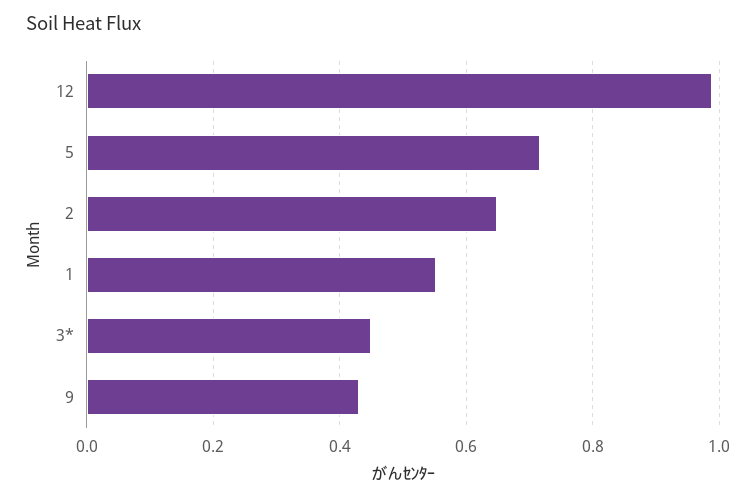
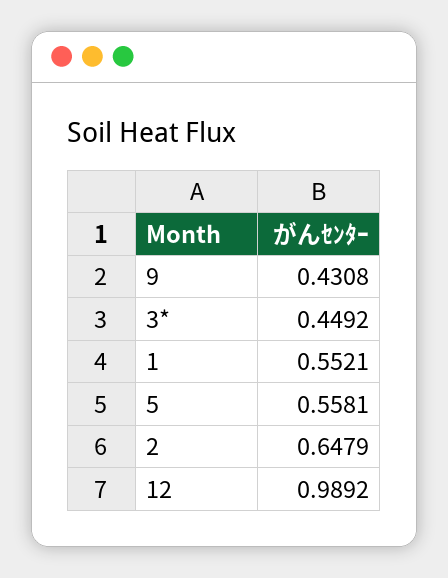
5: 0.72 -> 0.5581

